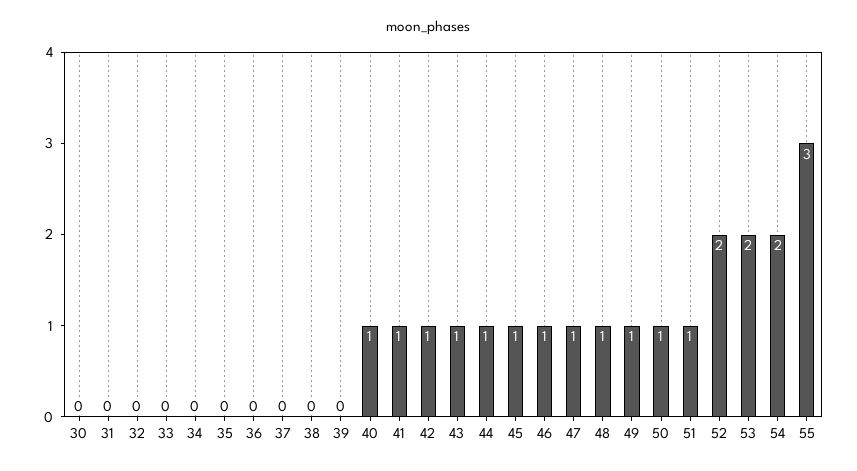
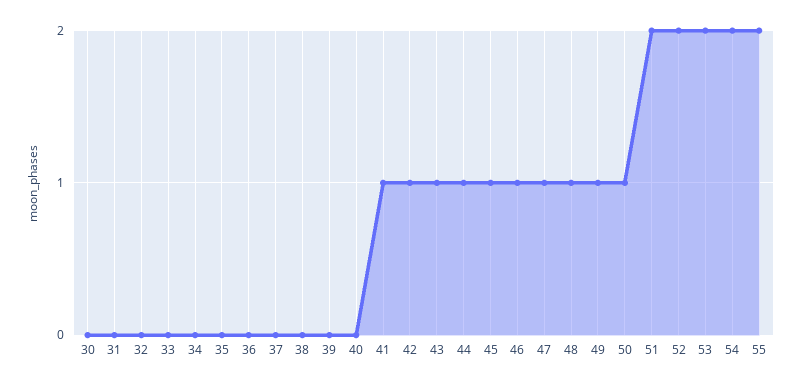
40: 1 -> 0
51: 1 -> 2
55: 3 -> 2

